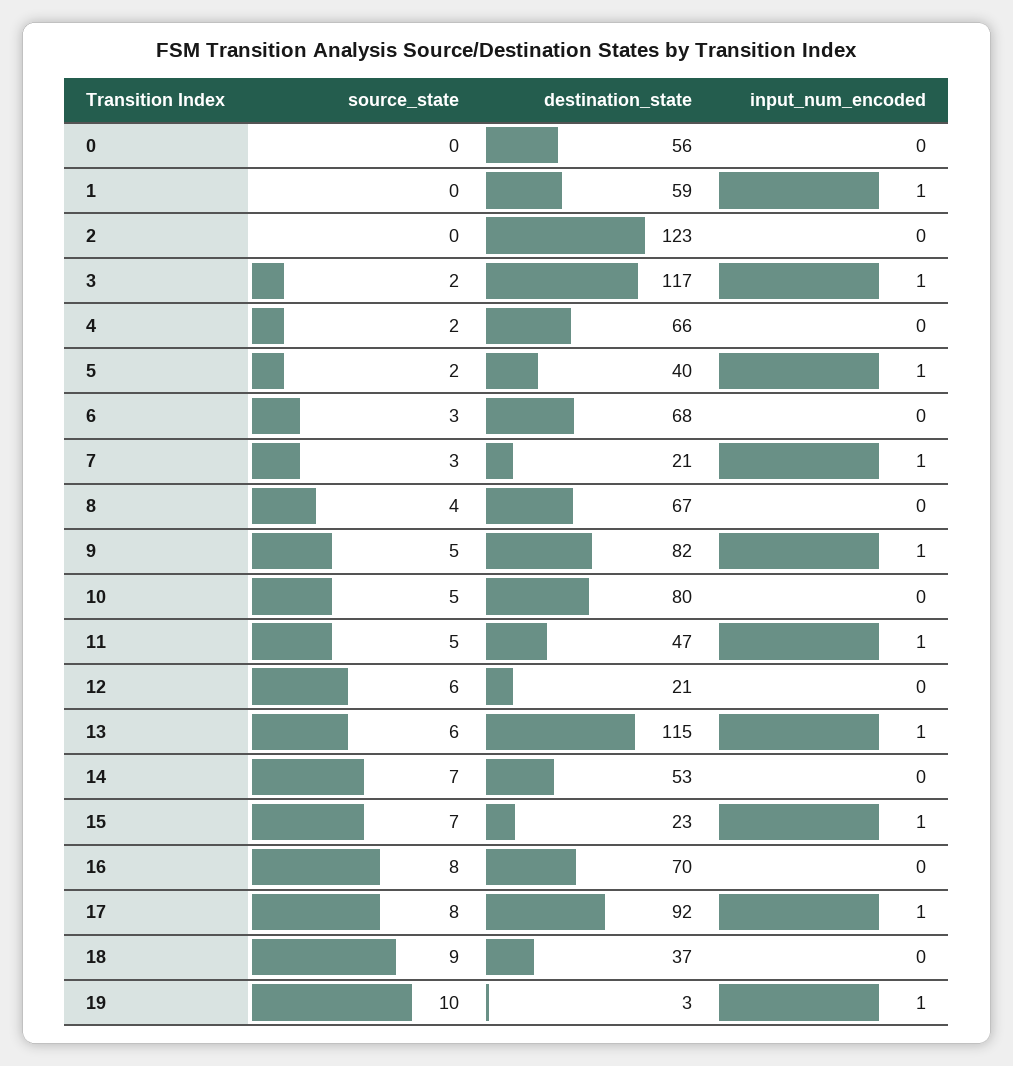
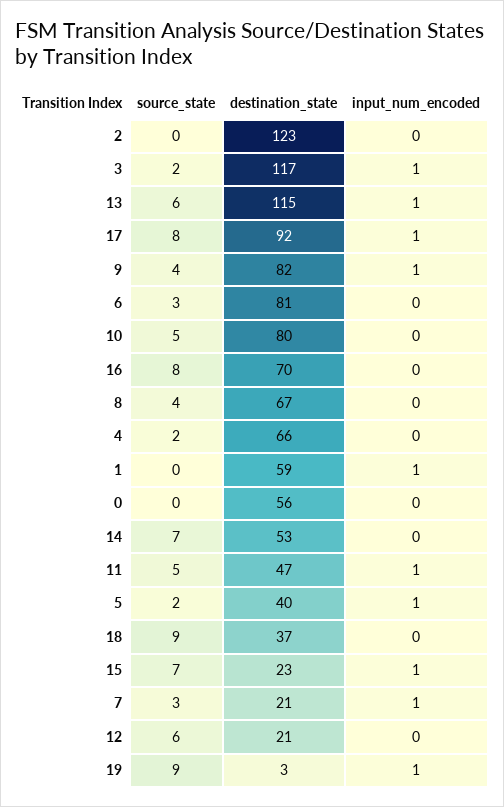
destination_state, 6: 68 -> 81
source_state, 9: 5 -> 4
source_state, 19: 10 -> 9

